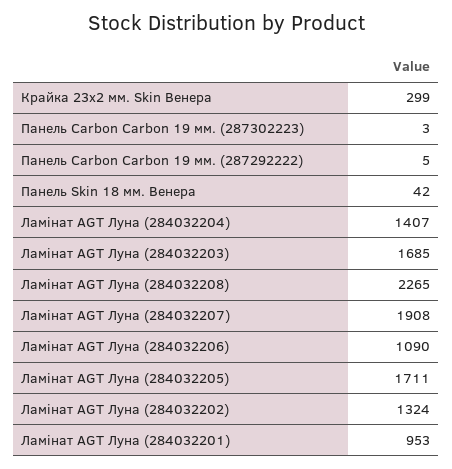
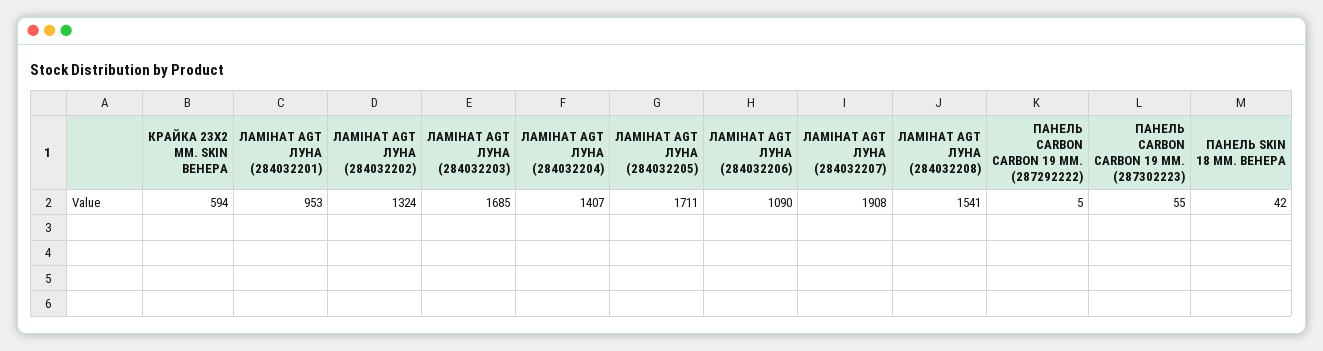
Крайка 23x2 мм. Skin Венера: 299 -> 594
Панель Carbon Carbon 19 мм. (287302223): 3 -> 55
Ламінат AGT Луна (284032208): 2265 -> 1541

